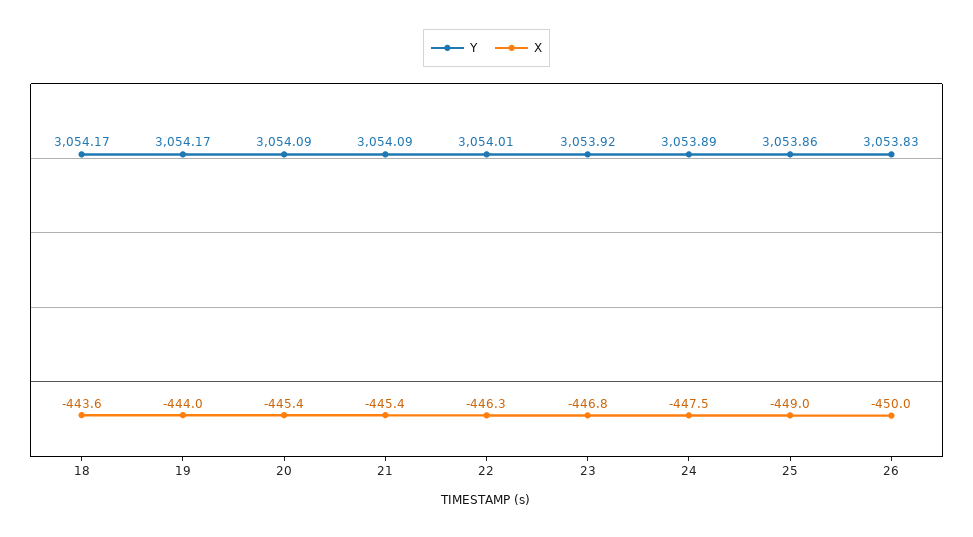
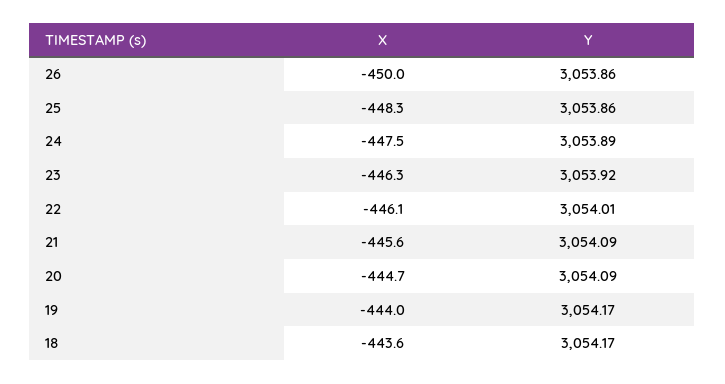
X, 20: -445.4 -> -444.7
X, 21: -445.4 -> -445.6
X, 22: -446.3 -> -446.1
X, 23: -446.8 -> -446.3
X, 25: -449 -> -448.3
Y, 26: 3053.83 -> 3053.86

